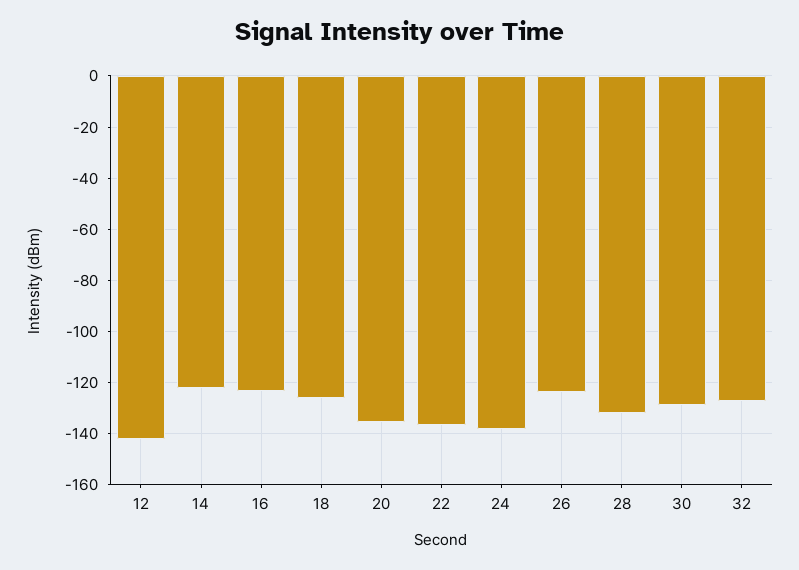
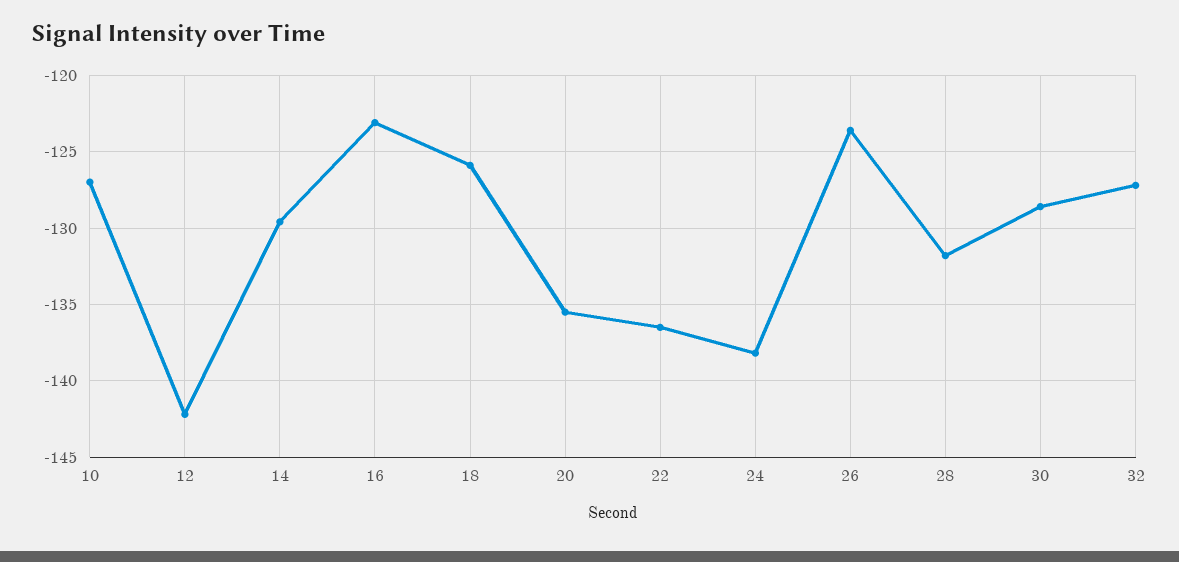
14: -122.5 -> -129.5
10: none -> -127

